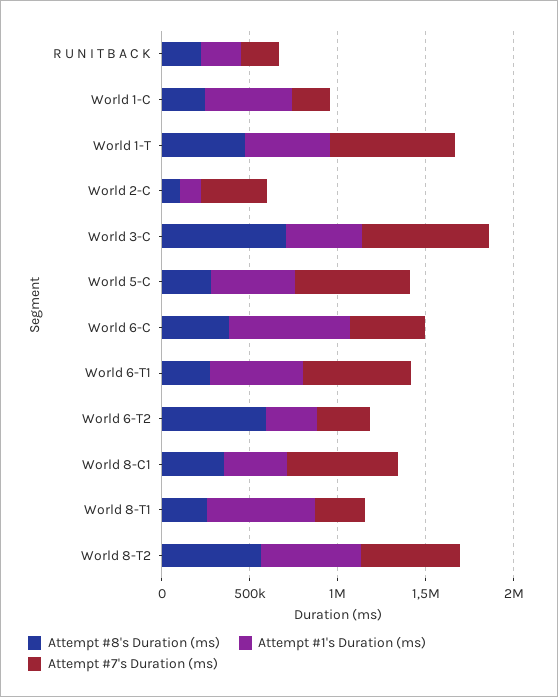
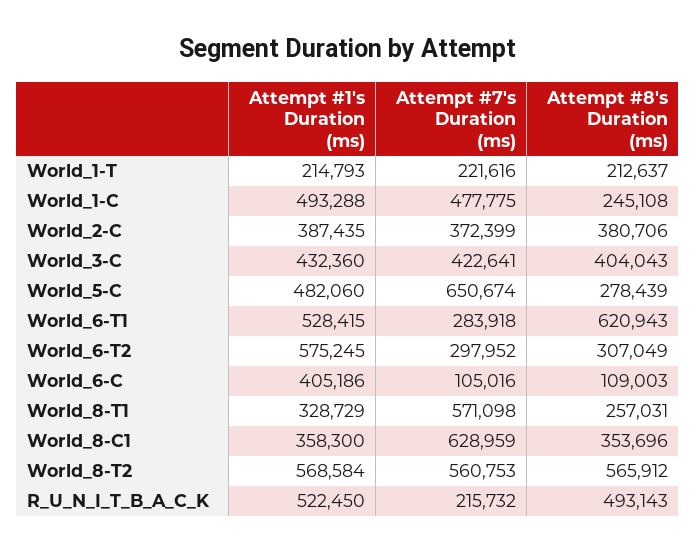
Attempt #8's Duration (ms), R U N I T B A C K: 200000 -> 493143
Attempt #1's Duration (ms), R U N I T B A C K: 200000 -> 522450
Attempt #7's Duration (ms), World 1-C: 200000 -> 477775
Attempt #8's Duration (ms), World 1-T: 500000 -> 212637
Attempt #1's Duration (ms), World 1-T: 500000 -> 214793
Attempt #7's Duration (ms), World 1-T: 700000 -> 221616
Attempt #8's Duration (ms), World 2-C: 100000 -> 380706
Attempt #1's Duration (ms), World 2-C: 100000 -> 387435
Attempt #8's Duration (ms), World 3-C: 700000 -> 404043
Attempt #7's Duration (ms), World 3-C: 700000 -> 422641
Attempt #8's Duration (ms), World 6-C: 400000 -> 109003
Attempt #1's Duration (ms), World 6-C: 700000 -> 405186
Attempt #7's Duration (ms), World 6-C: 400000 -> 105016
Attempt #8's Duration (ms), World 6-T1: 300000 -> 620943
Attempt #7's Duration (ms), World 6-T1: 600000 -> 283918
Attempt #8's Duration (ms), World 6-T2: 600000 -> 307049
Attempt #1's Duration (ms), World 6-T2: 300000 -> 575245
Attempt #1's Duration (ms), World 8-T1: 600000 -> 328729
Attempt #7's Duration (ms), World 8-T1: 300000 -> 571098

